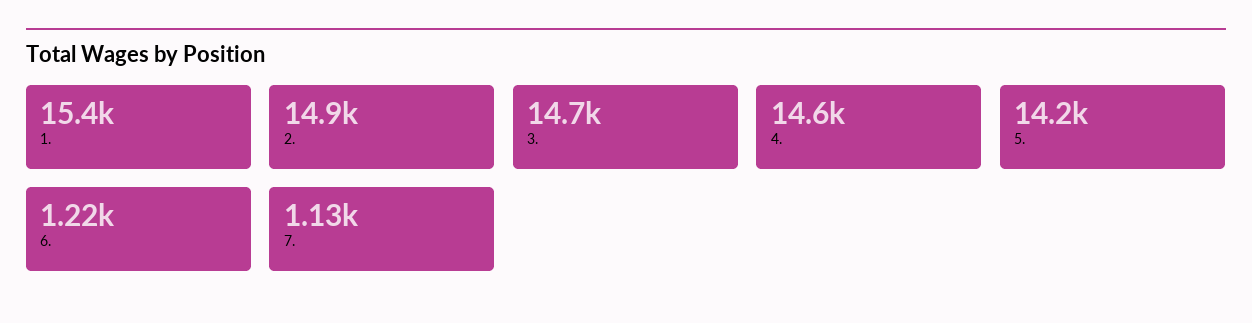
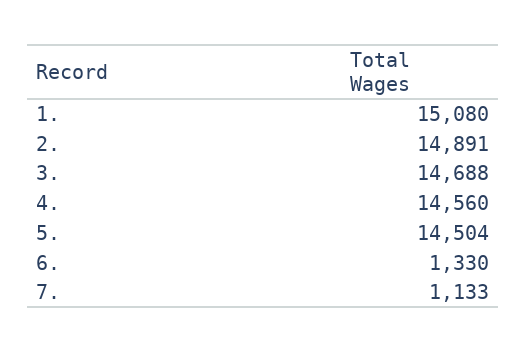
1.: 15400 -> 15080
5.: 14200 -> 14504
6.: 1220 -> 1330

